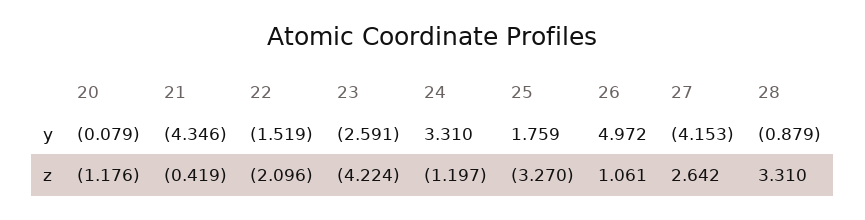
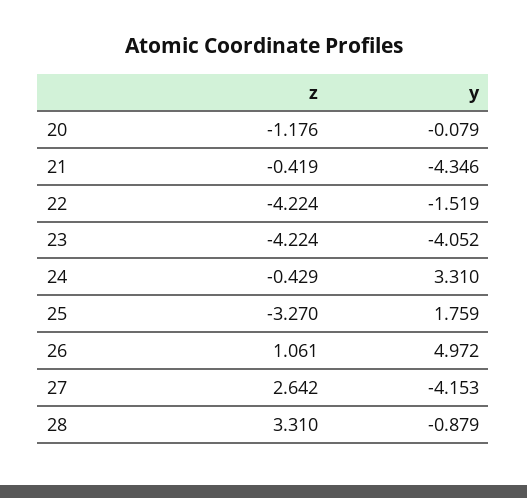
23, y: -2.591 -> -4.052
22, z: -2.096 -> -4.224
24, z: -1.197 -> -0.429

